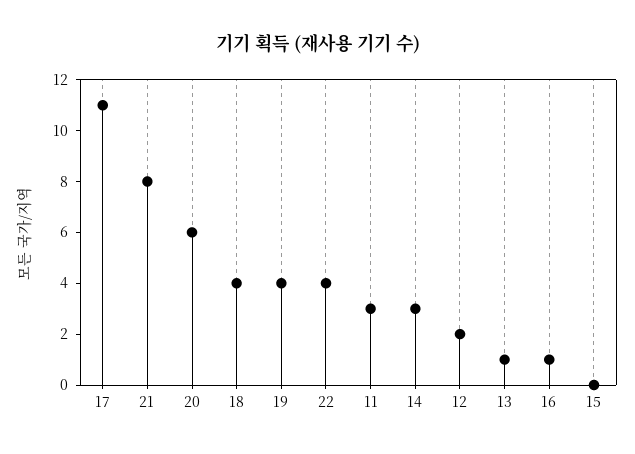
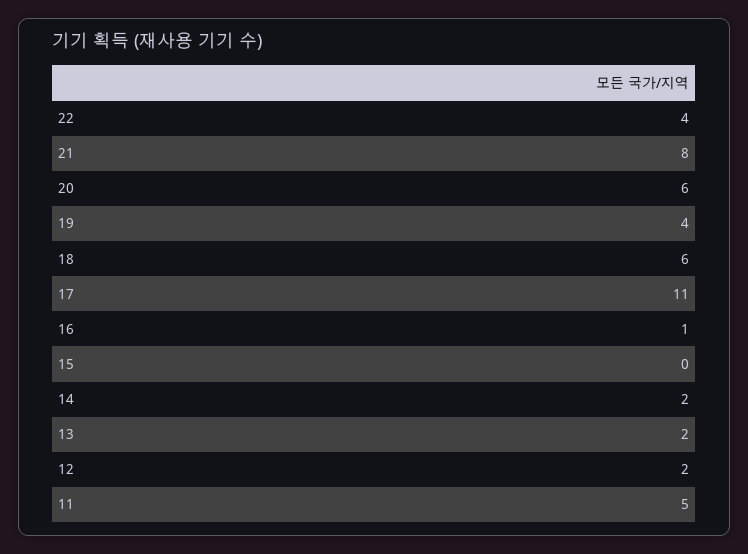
18: 4 -> 6
11: 3 -> 5
14: 3 -> 2
13: 1 -> 2

